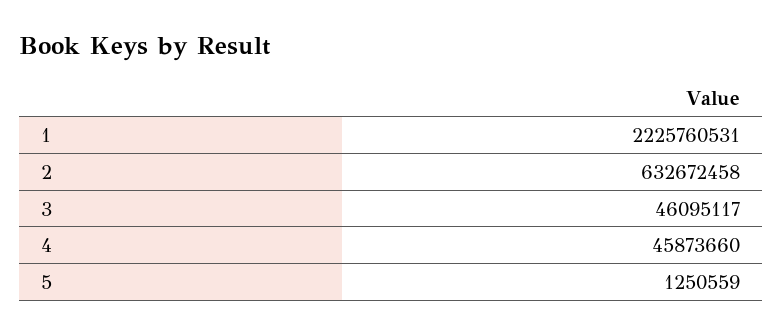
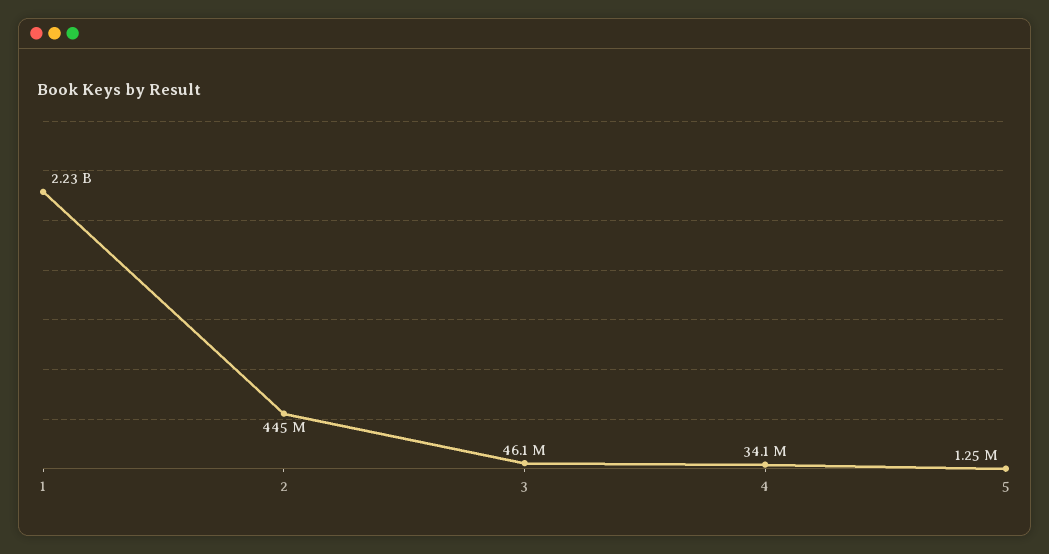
2: 632672458 -> 445000000
4: 45873660 -> 34100000

